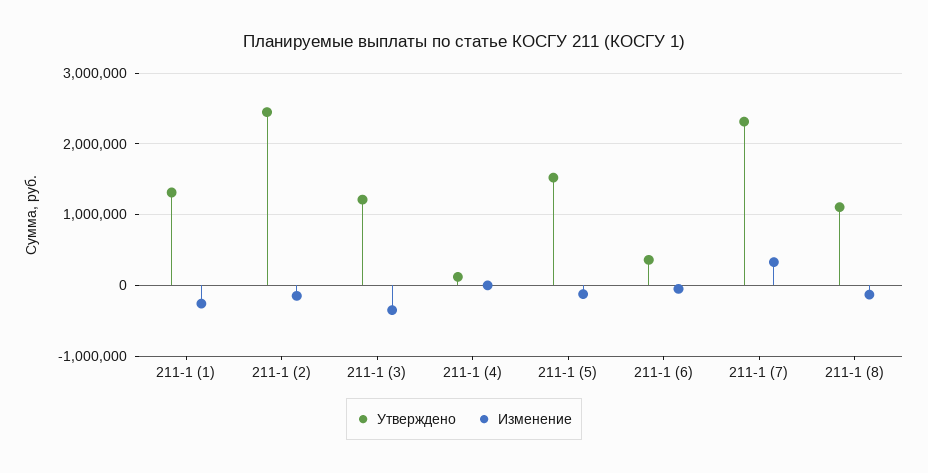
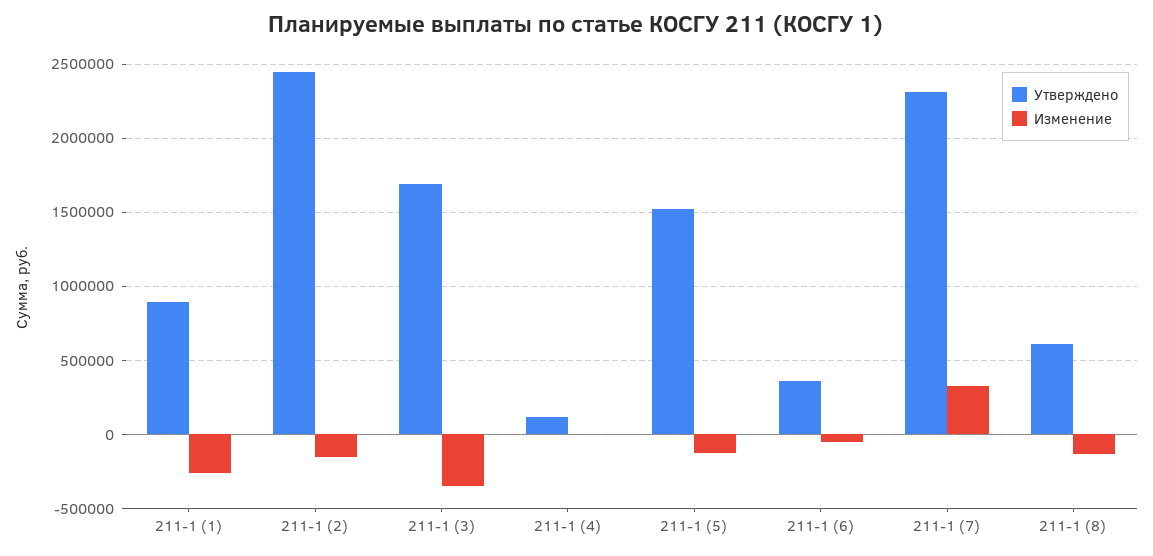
Утверждено, 211-1 (1): 1300000 -> 900000
Утверждено, 211-1 (3): 1200000 -> 1700000
Утверждено, 211-1 (8): 1100000 -> 600000

